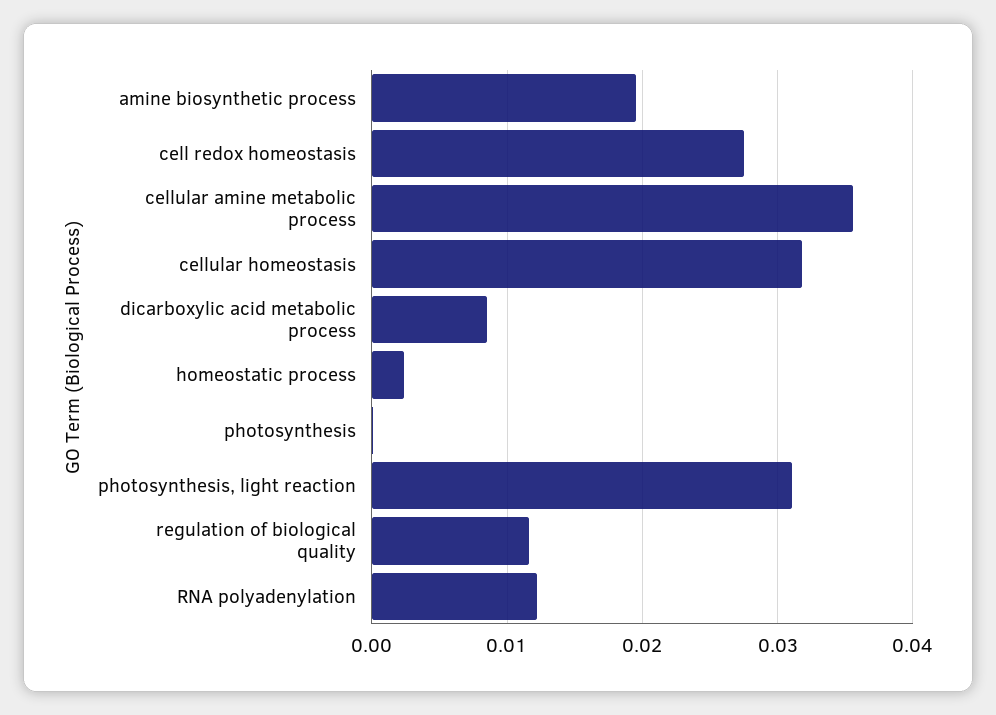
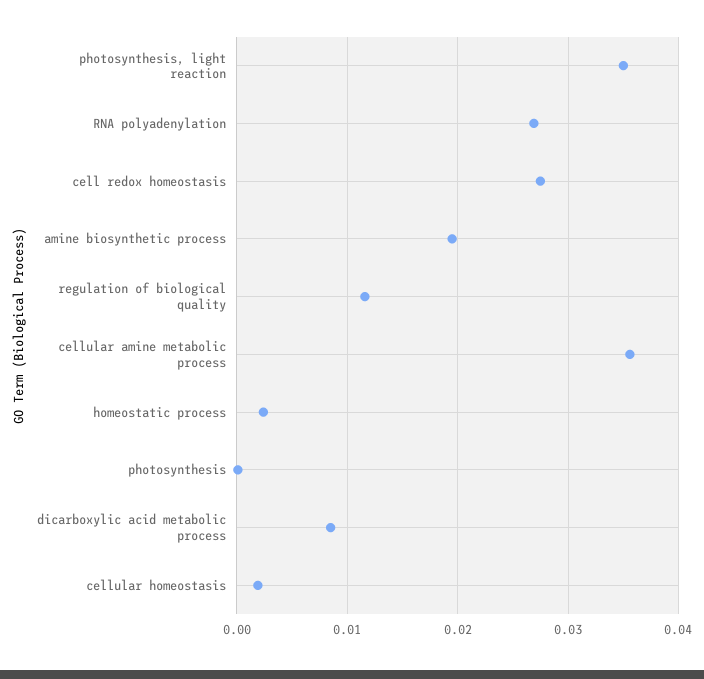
cellular homeostasis: 0.032 -> 0.002
photosynthesis, light reaction: 0.031 -> 0.035
RNA polyadenylation: 0.012 -> 0.027

